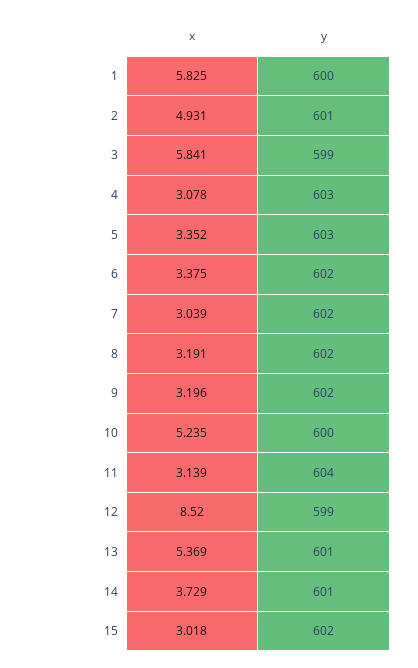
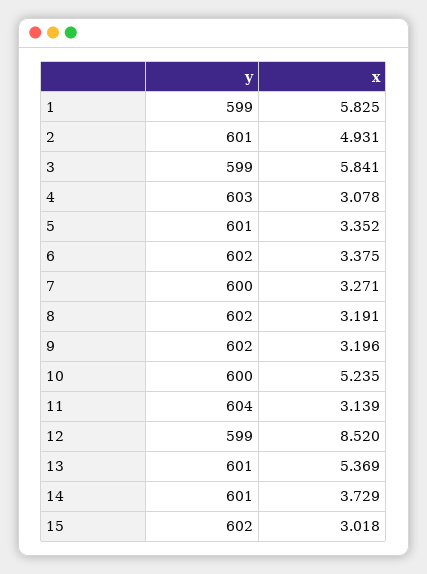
y, 1: 600 -> 599
y, 5: 603 -> 601
x, 7: 3.039 -> 3.271
y, 7: 602 -> 600

